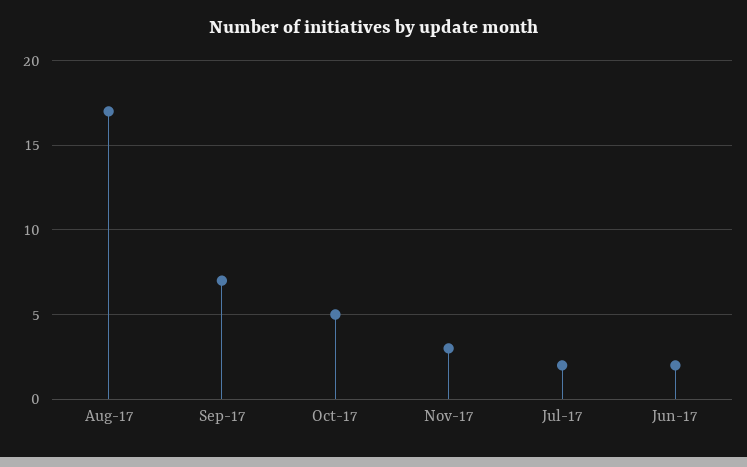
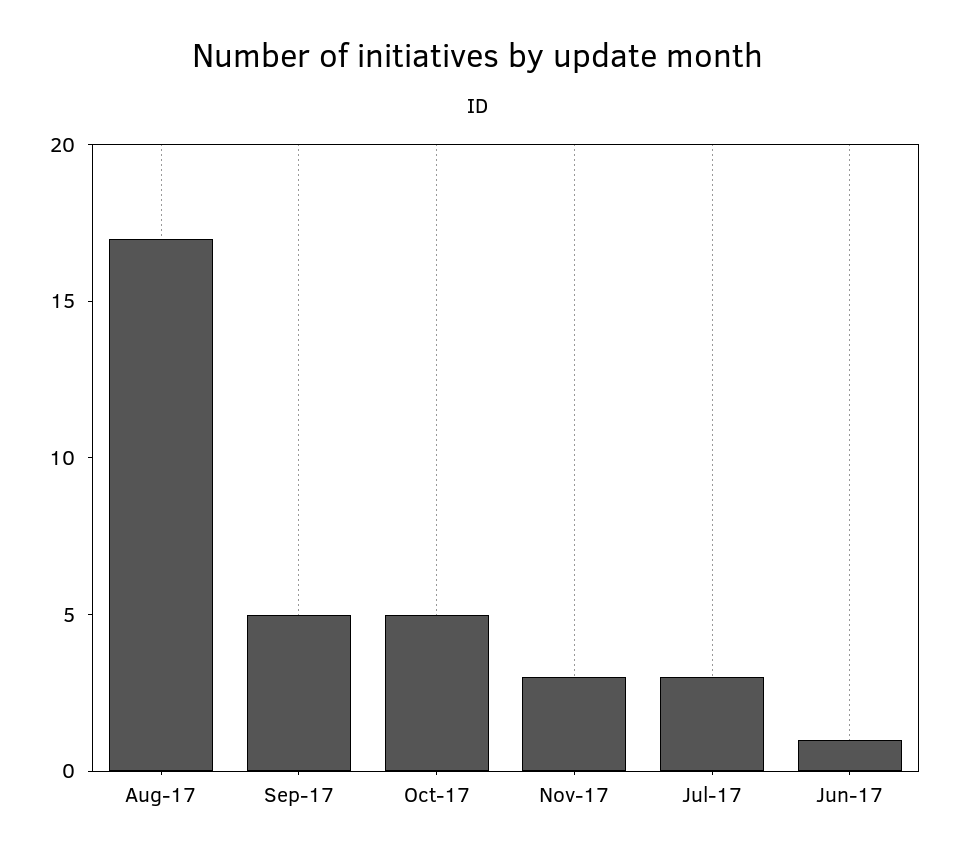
Sep-17: 7 -> 5
Jul-17: 2 -> 3
Jun-17: 2 -> 1

